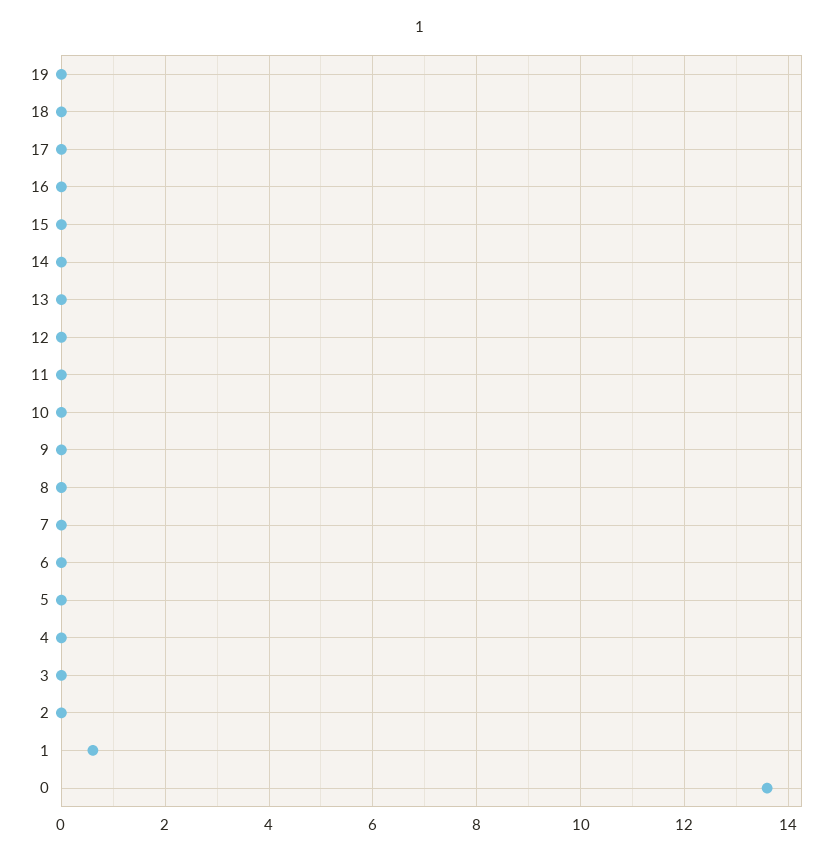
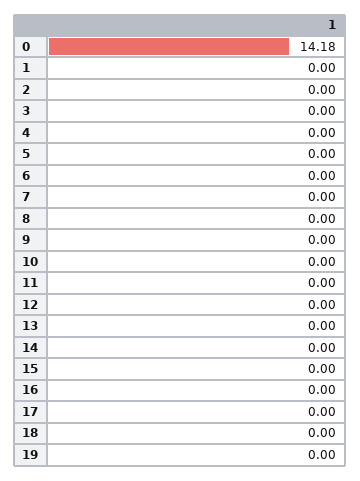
1: 0.6 -> 0
0: 13.6 -> 14.18

